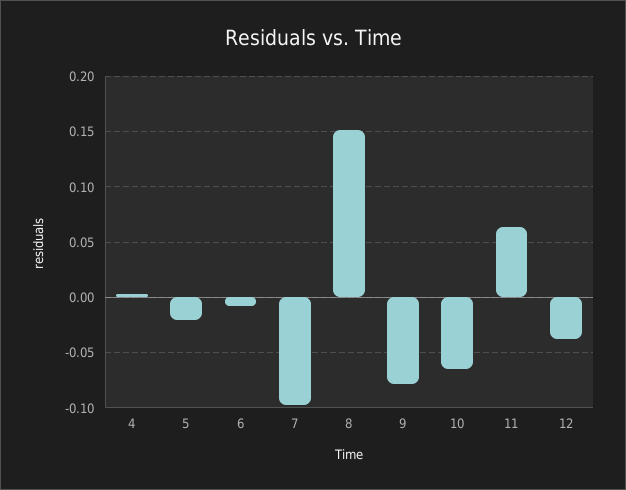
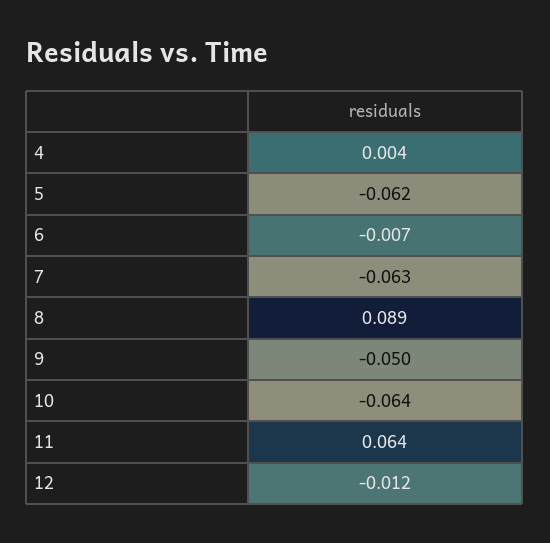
5: -0.02 -> -0.062
7: -0.1 -> -0.063
8: 0.15 -> 0.089
9: -0.08 -> -0.05
12: -0.04 -> -0.012

